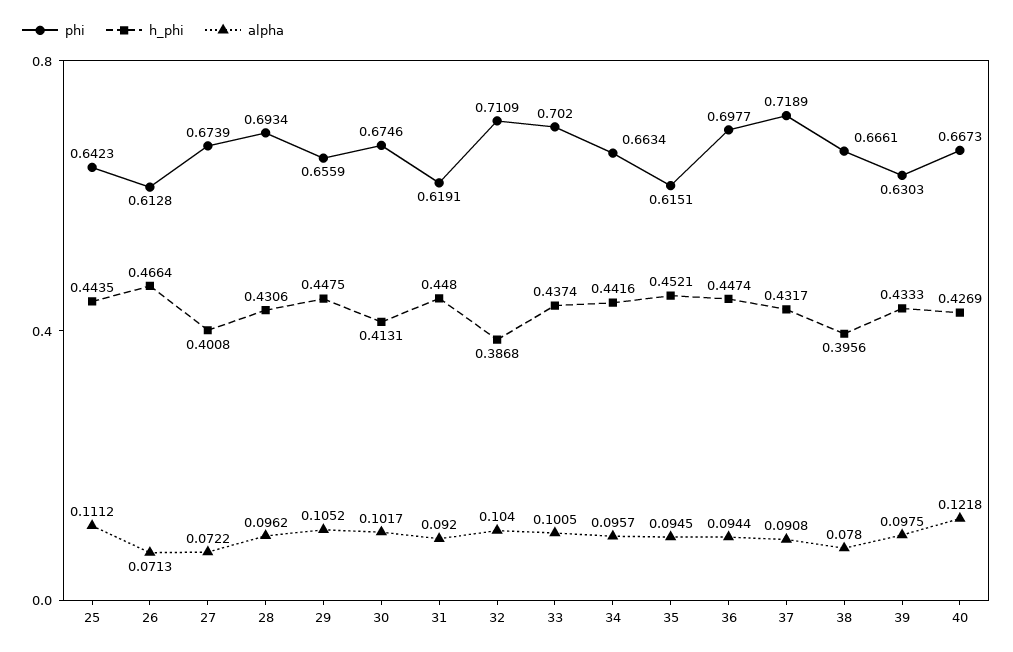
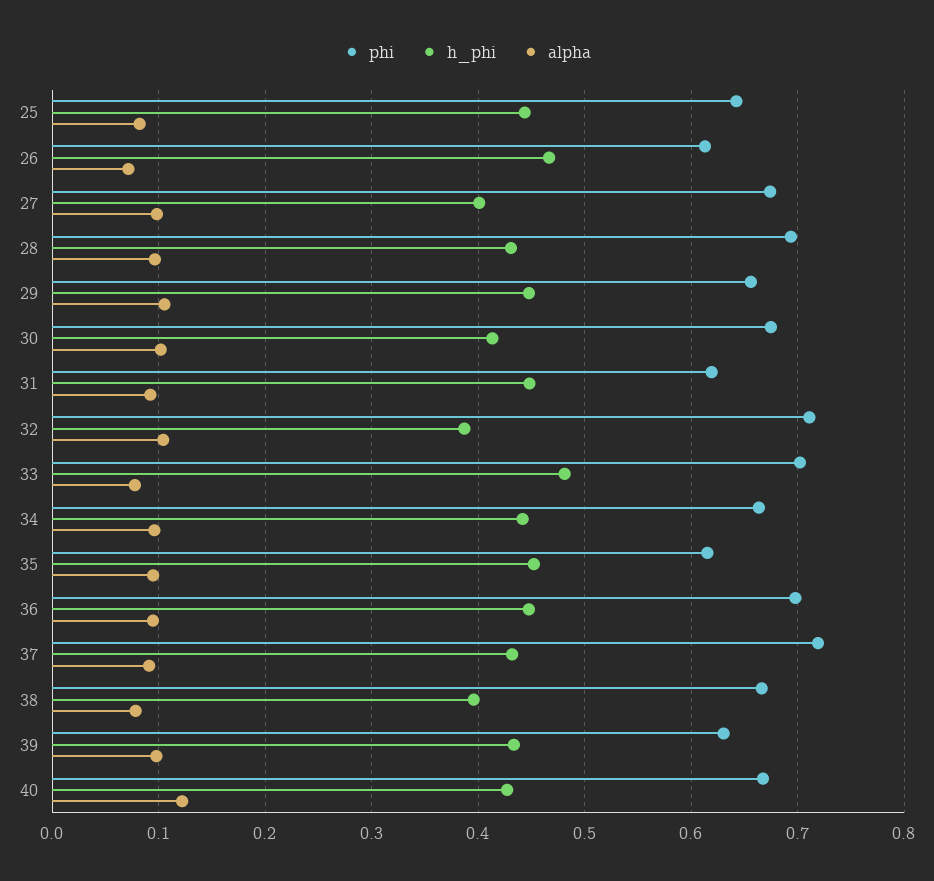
alpha, 25: 0.1112 -> 0.08
alpha, 27: 0.0722 -> 0.1
h_phi, 33: 0.4374 -> 0.48
alpha, 33: 0.1005 -> 0.08

